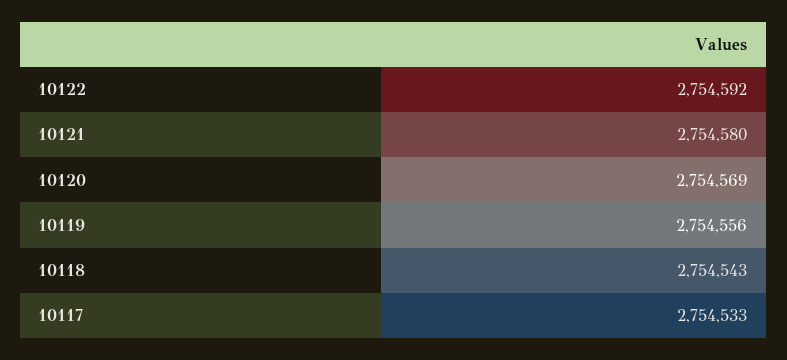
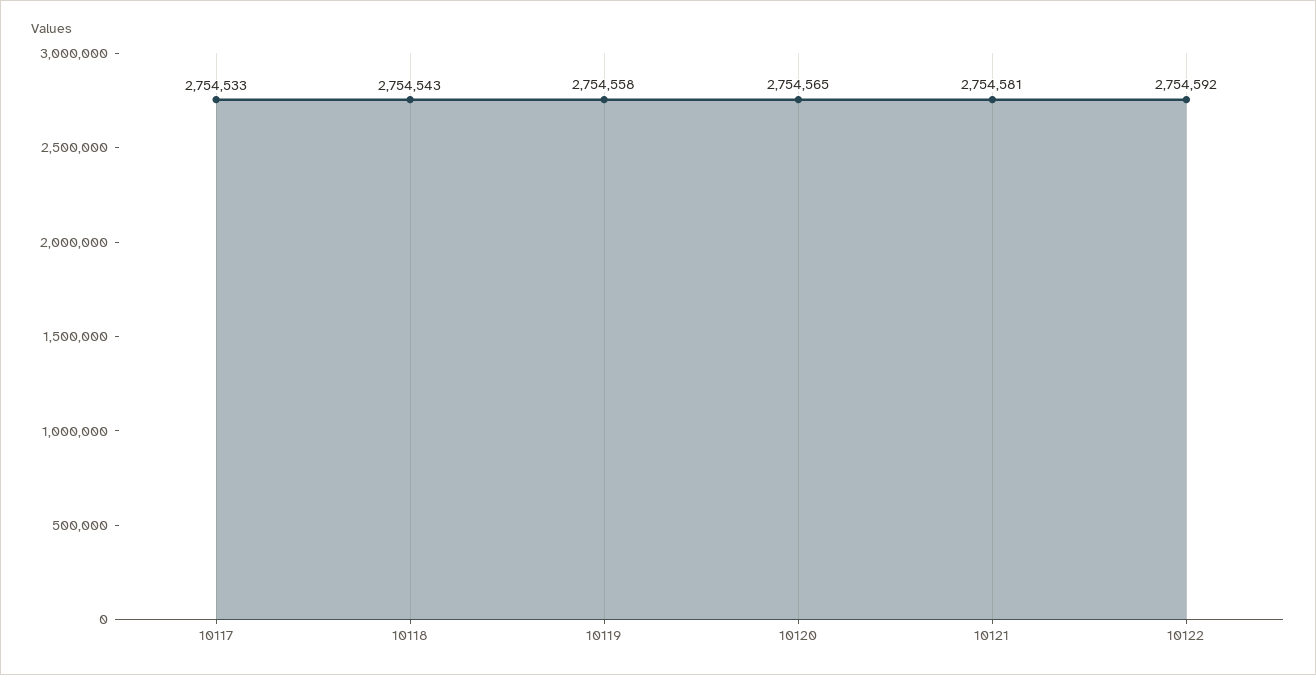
10121: 2754580 -> 2754581
10120: 2754569 -> 2754565
10119: 2754556 -> 2754558

